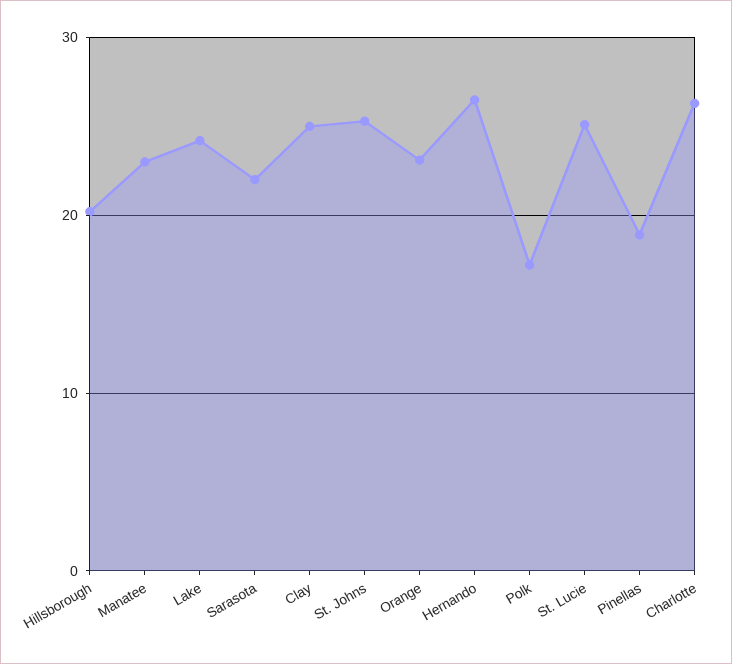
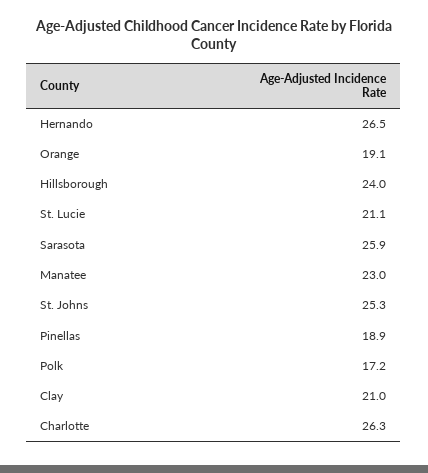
Hillsborough: 20 -> 24
Lake: 24 -> none
Sarasota: 22 -> 25.9
Clay: 25 -> 21
Orange: 23 -> 19.1
St. Lucie: 25 -> 21.1

